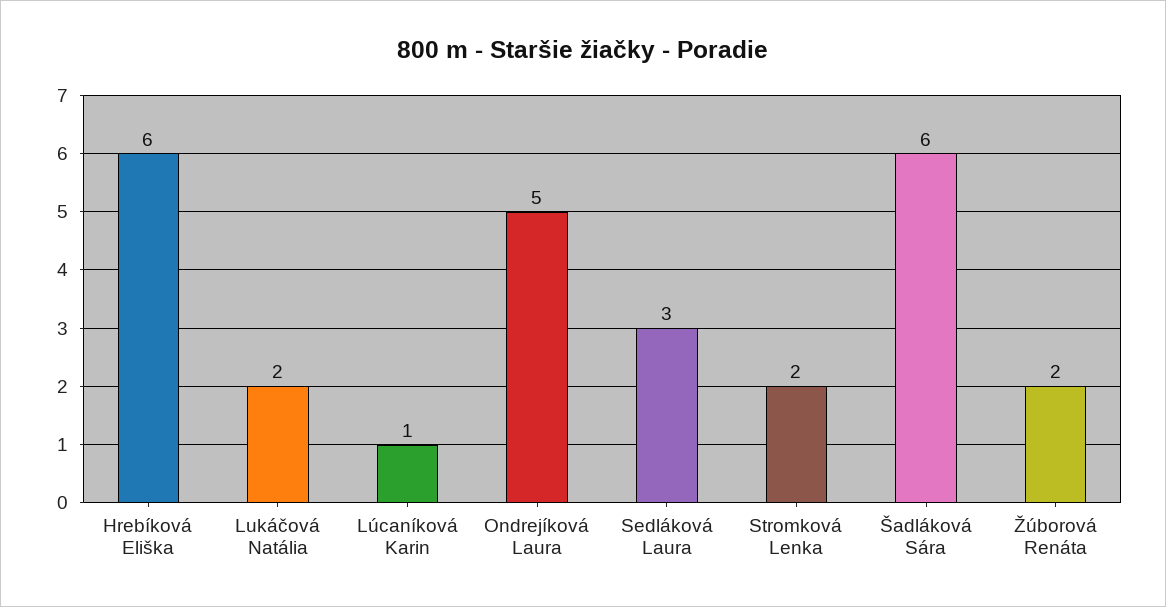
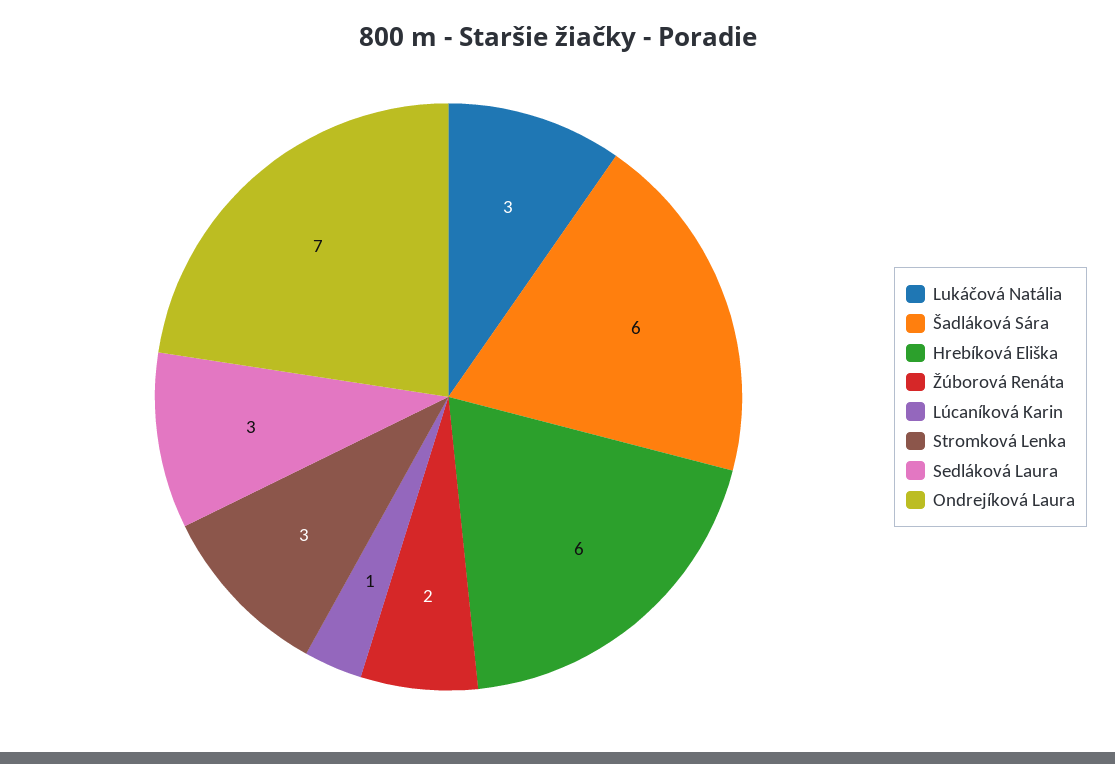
Lukáčová Natália: 2 -> 3
Ondrejíková Laura: 5 -> 7
Stromková Lenka: 2 -> 3

